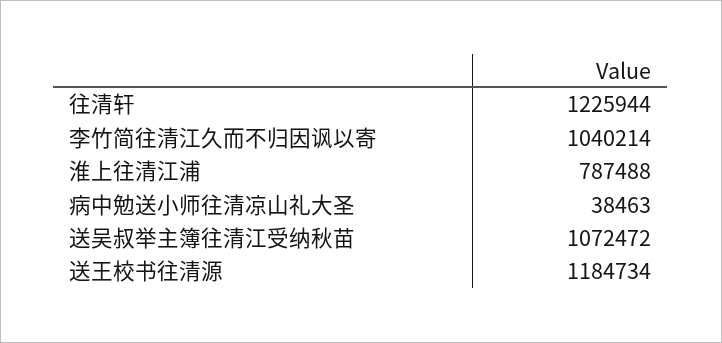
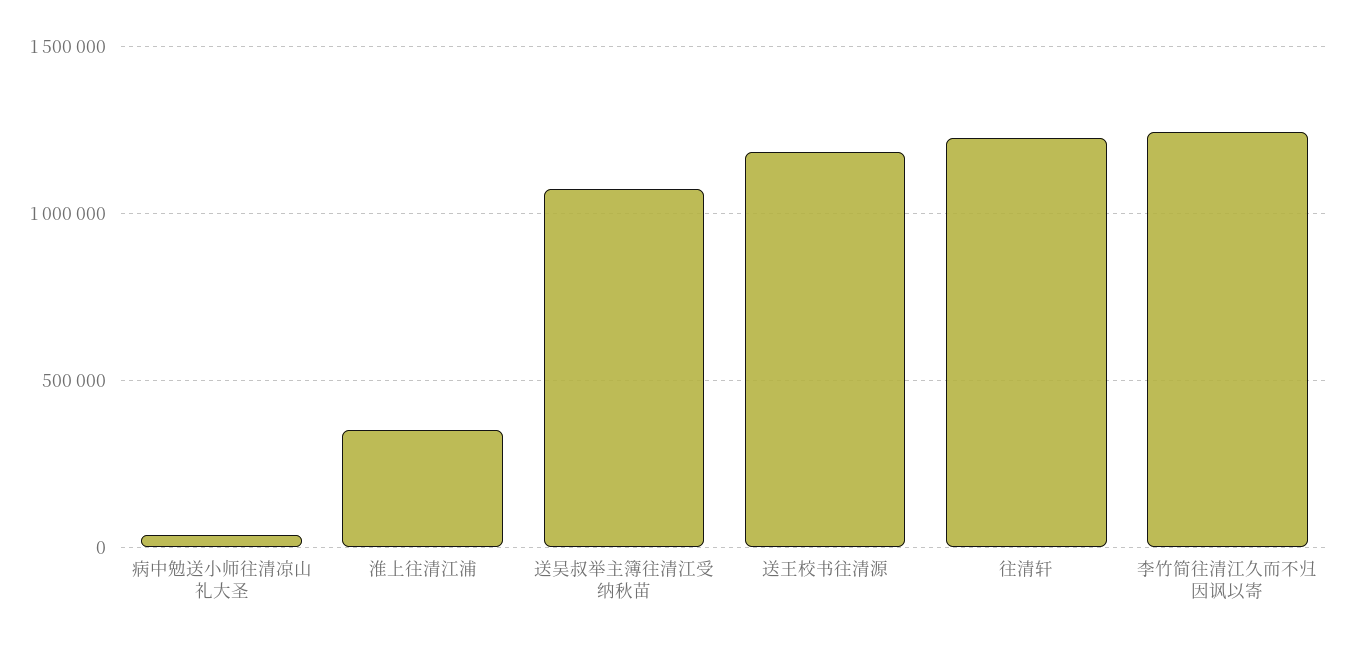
李竹简往清江久而不归因讽以寄: 1040214 -> 1250000
淮上往清江浦: 787488 -> 350000

